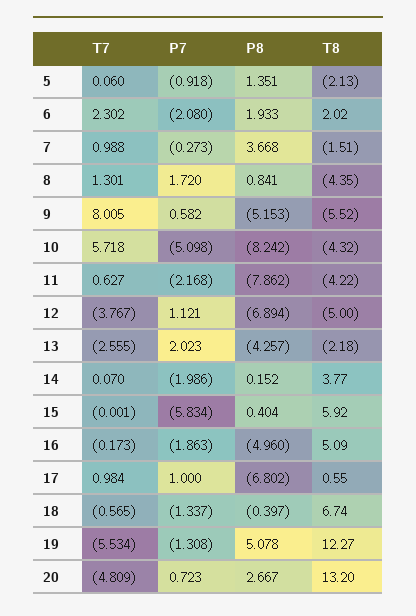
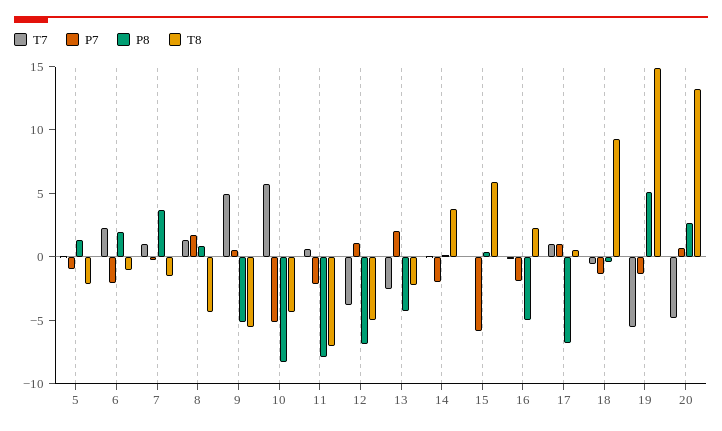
T8, 6: 2.02 -> -1
T7, 9: 8.005 -> 5
T8, 11: -4.22 -> -7
T8, 16: 5.09 -> 2
T8, 18: 6.74 -> 9
T8, 19: 12.27 -> 15

